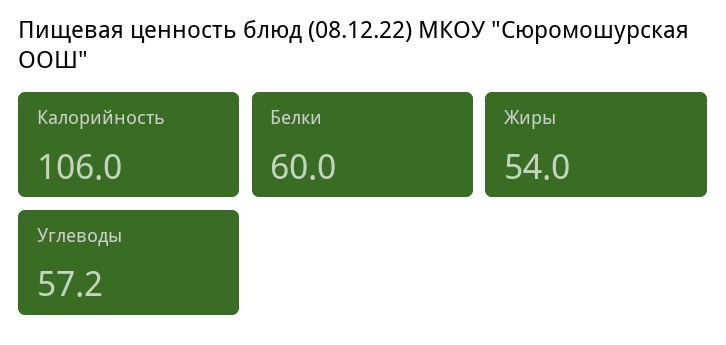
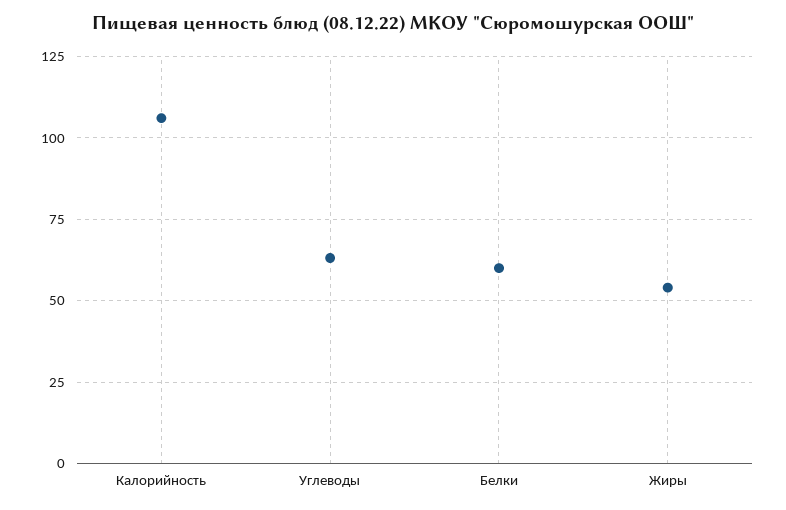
Углеводы: 57.2 -> 62.5

